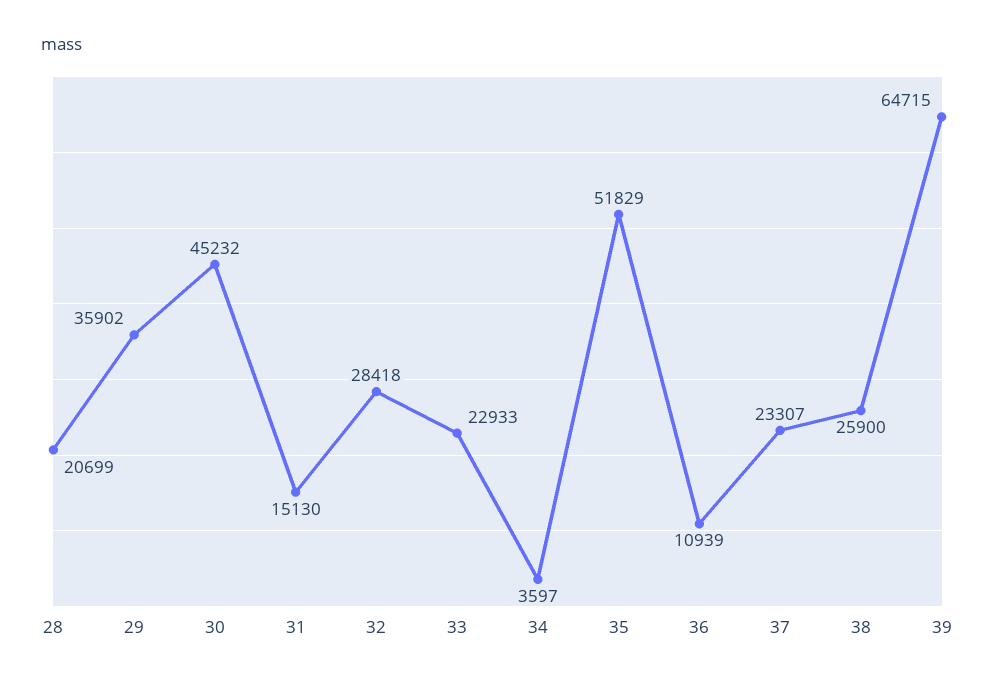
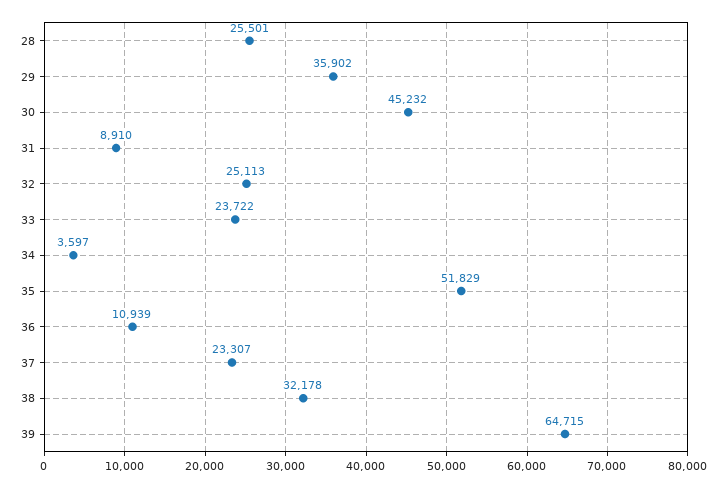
28: 20699 -> 25501
31: 15130 -> 8910
32: 28418 -> 25113
33: 22933 -> 23722
38: 25900 -> 32178

